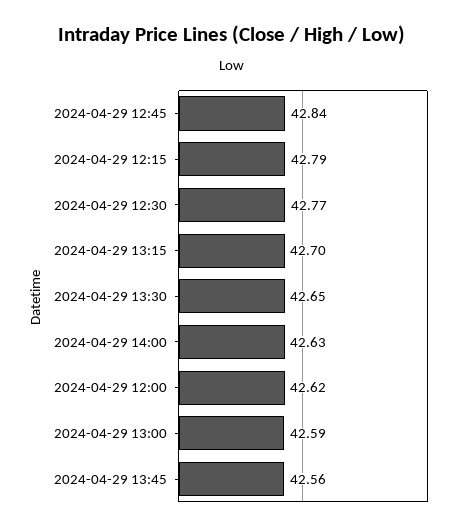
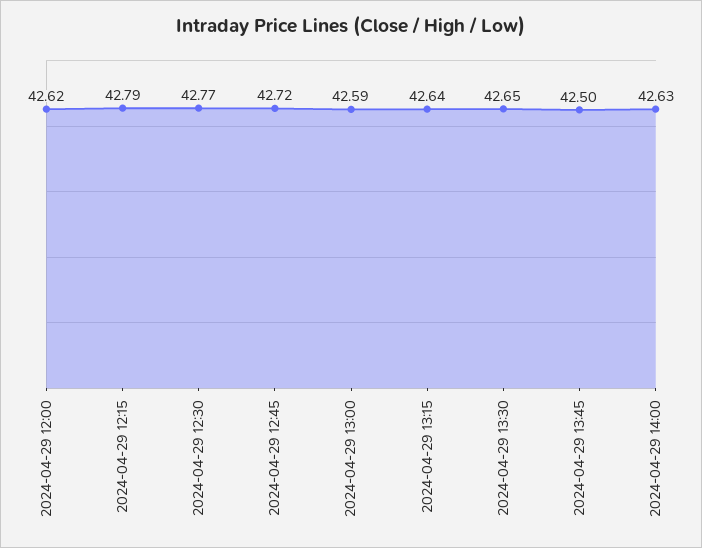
2024-04-29 12:45: 42.84 -> 42.72
2024-04-29 13:15: 42.7 -> 42.64
2024-04-29 13:45: 42.56 -> 42.5

